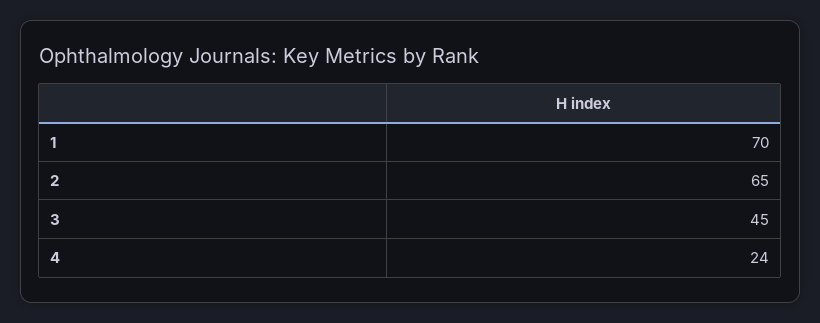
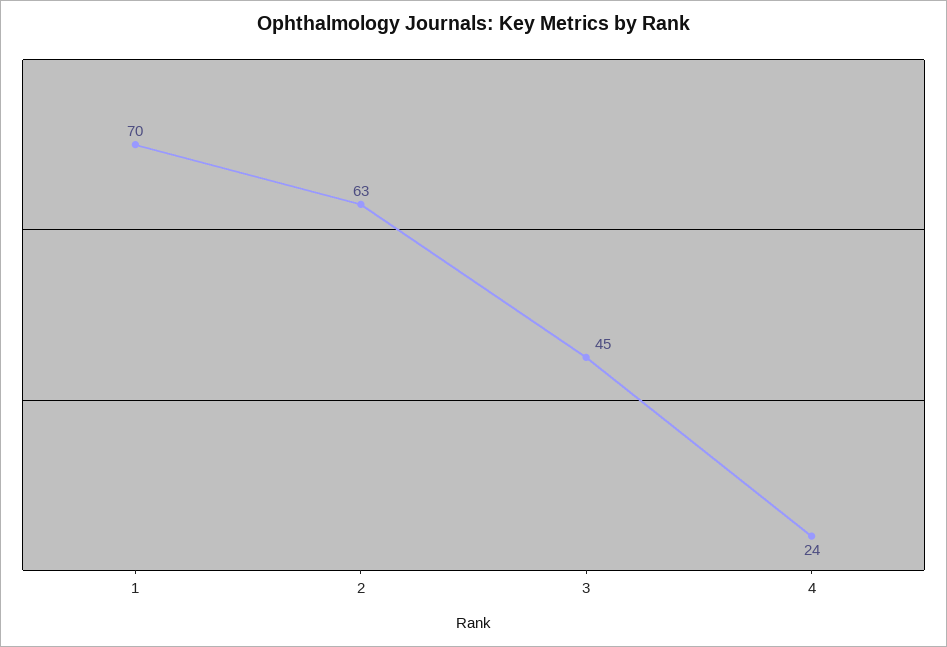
2: 65 -> 63

